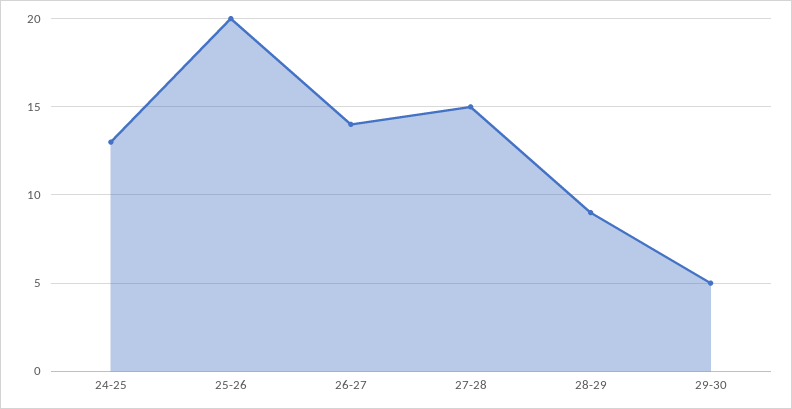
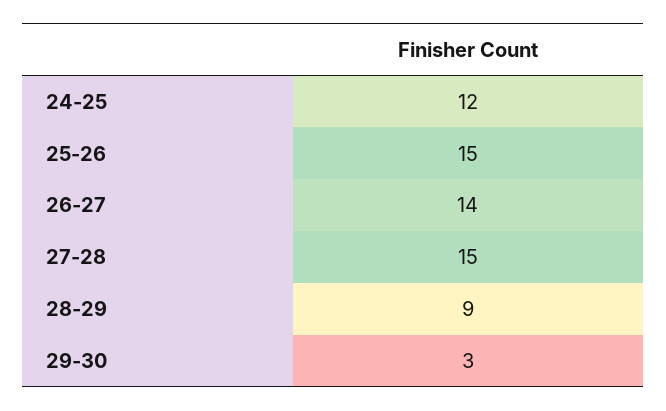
24-25: 13 -> 12
25-26: 20 -> 15
29-30: 5 -> 3

